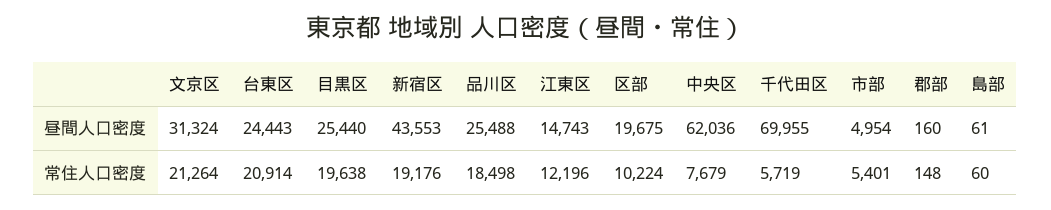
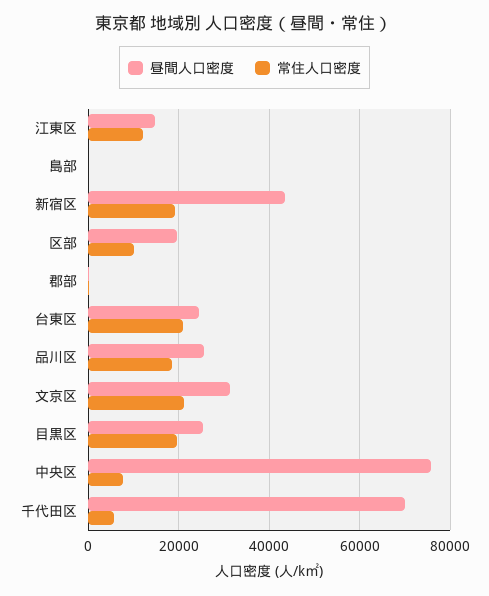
昼間人口密度, 中央区: 62036 -> 76000
昼間人口密度, 市部: 4954 -> none
常住人口密度, 市部: 5401 -> none

